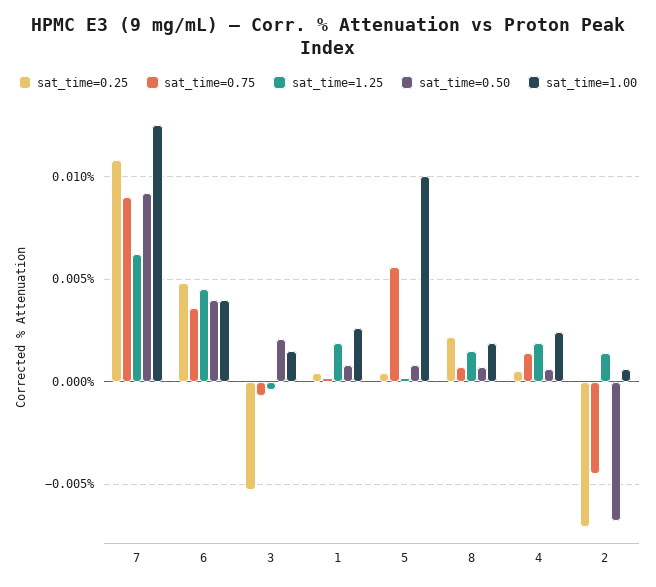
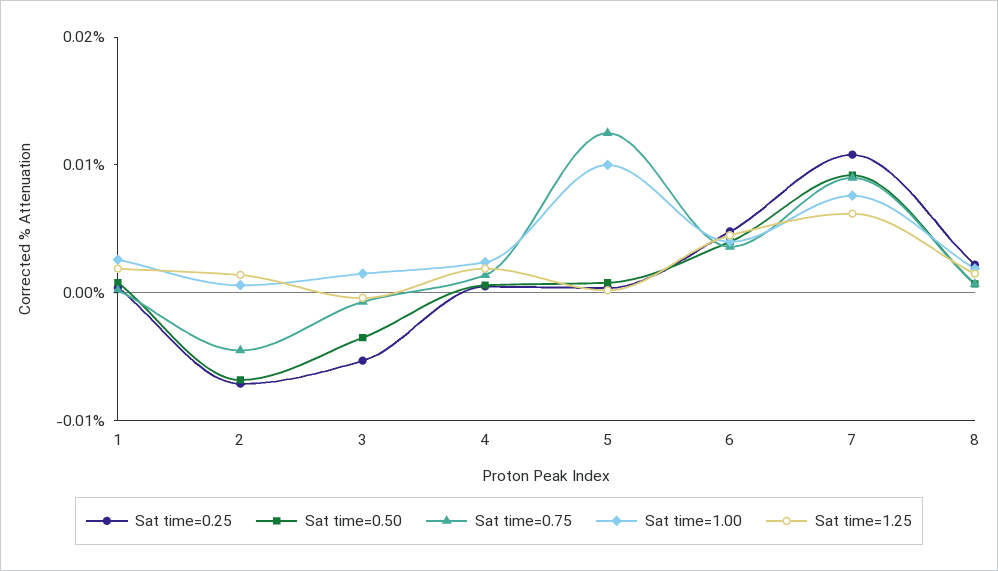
sat_time=1.00, 7: 0.0125 -> 0.008
sat_time=0.50, 3: 0.002 -> -0.004
sat_time=0.75, 5: 0.0055 -> 0.012

